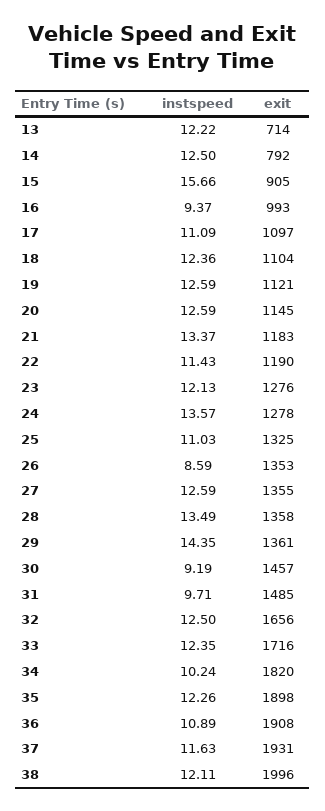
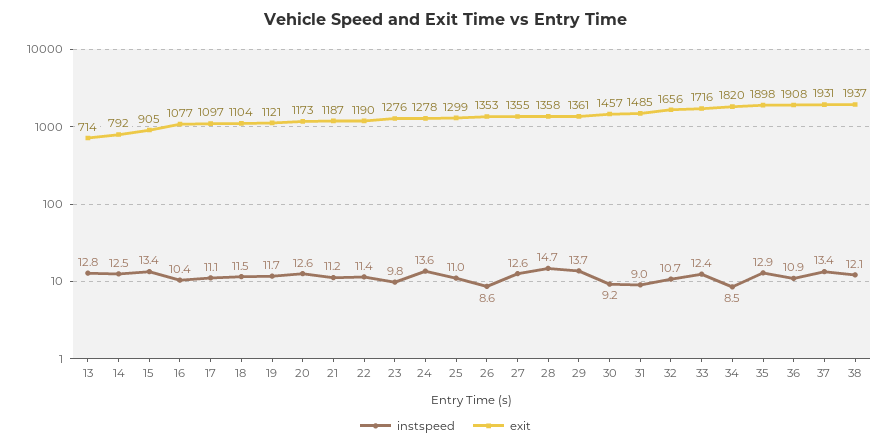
instspeed, 13: 12.22 -> 12.8
instspeed, 15: 15.66 -> 13.4
instspeed, 16: 9.37 -> 10.4
exit, 16: 993 -> 1077
instspeed, 18: 12.36 -> 11.5
instspeed, 19: 12.59 -> 11.7
exit, 20: 1145 -> 1173
instspeed, 21: 13.37 -> 11.2
exit, 21: 1183 -> 1187
instspeed, 23: 12.13 -> 9.8
exit, 25: 1325 -> 1299
instspeed, 28: 13.49 -> 14.7
instspeed, 29: 14.35 -> 13.7
instspeed, 31: 9.71 -> 9
instspeed, 32: 12.5 -> 10.7
instspeed, 34: 10.24 -> 8.5
instspeed, 35: 12.26 -> 12.9
instspeed, 37: 11.63 -> 13.4
exit, 38: 1996 -> 1937

